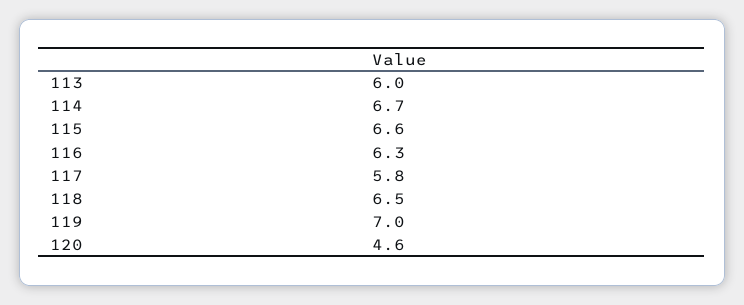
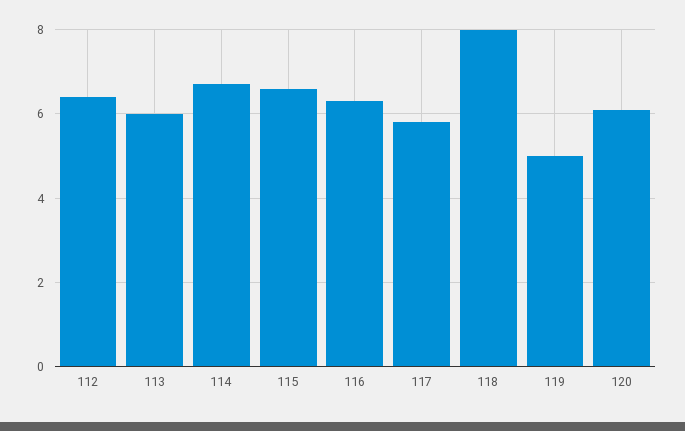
118: 6.5 -> 8
119: 7 -> 5
120: 4.6 -> 6
112: none -> 6.5

